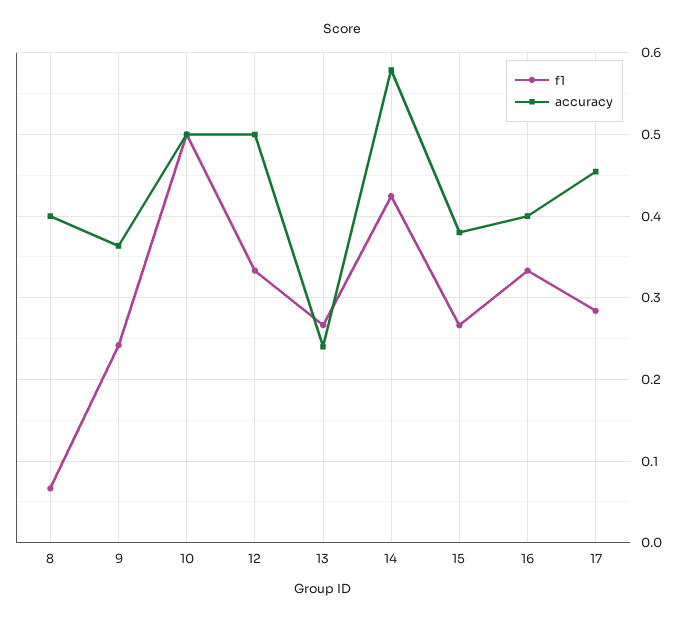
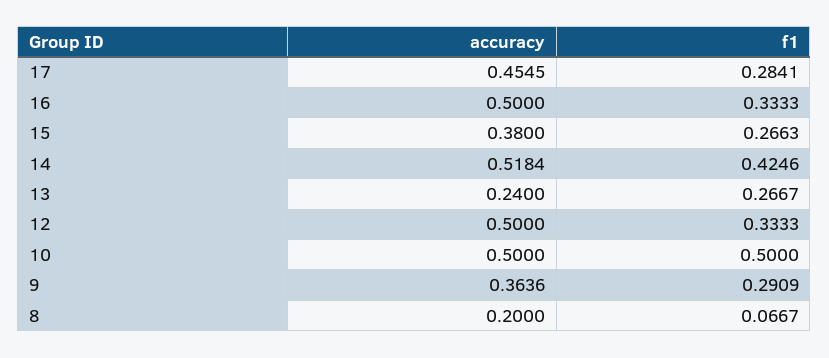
accuracy, 8: 0.4 -> 0.2
f1, 9: 0.24 -> 0.2909
accuracy, 14: 0.58 -> 0.5184
accuracy, 16: 0.4 -> 0.5

